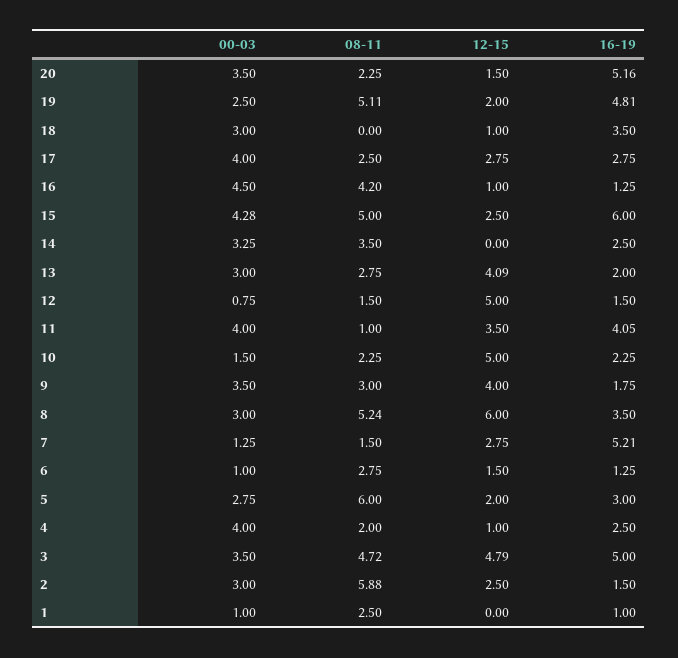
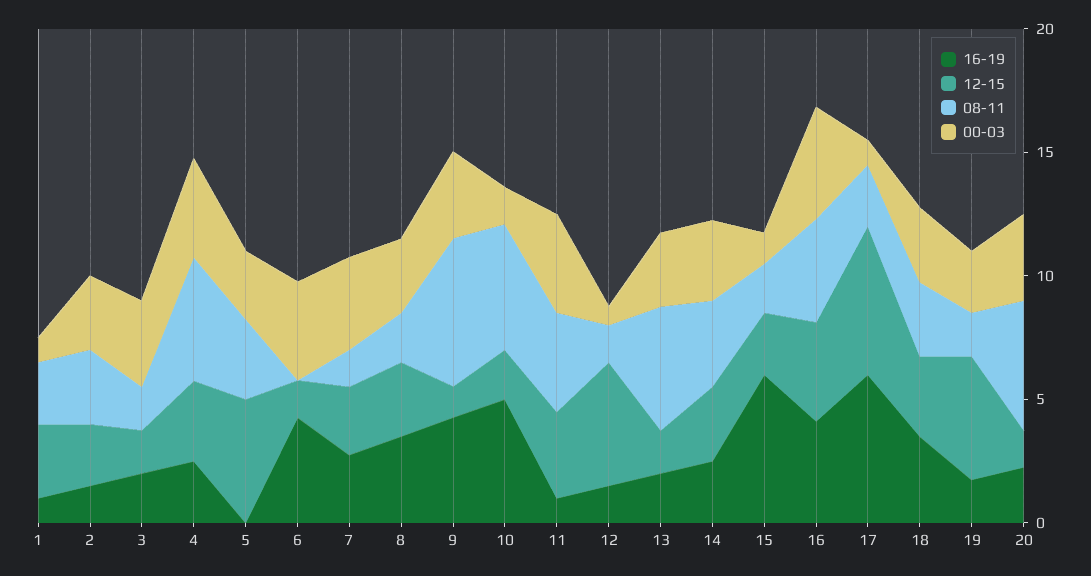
08-11, 20: 2.25 -> 5
16-19, 20: 5.16 -> 2
08-11, 19: 5.11 -> 2
12-15, 19: 2 -> 5
16-19, 19: 4.81 -> 2
08-11, 18: 0 -> 3
12-15, 18: 1 -> 3
00-03, 17: 4 -> 1
12-15, 17: 2.75 -> 6
16-19, 17: 2.75 -> 6
12-15, 16: 1 -> 4
16-19, 16: 1.25 -> 4
00-03, 15: 4.28 -> 1
08-11, 15: 5 -> 2
12-15, 14: 0 -> 3
08-11, 13: 2.75 -> 5
12-15, 13: 4.09 -> 2
08-11, 11: 1 -> 4
16-19, 11: 4.05 -> 1
08-11, 10: 2.25 -> 5
12-15, 10: 5 -> 2
16-19, 10: 2.25 -> 5
08-11, 9: 3 -> 6
12-15, 9: 4 -> 1
16-19, 9: 1.75 -> 4
08-11, 8: 5.24 -> 2
12-15, 8: 6 -> 3
00-03, 7: 1.25 -> 4
16-19, 7: 5.21 -> 3
00-03, 6: 1 -> 4
08-11, 6: 2.75 -> 0
16-19, 6: 1.25 -> 4
08-11, 5: 6 -> 3
12-15, 5: 2 -> 5
16-19, 5: 3 -> 0
08-11, 4: 2 -> 5
12-15, 4: 1 -> 3
08-11, 3: 4.72 -> 2
12-15, 3: 4.79 -> 2
16-19, 3: 5 -> 2
08-11, 2: 5.88 -> 3
12-15, 1: 0 -> 3

